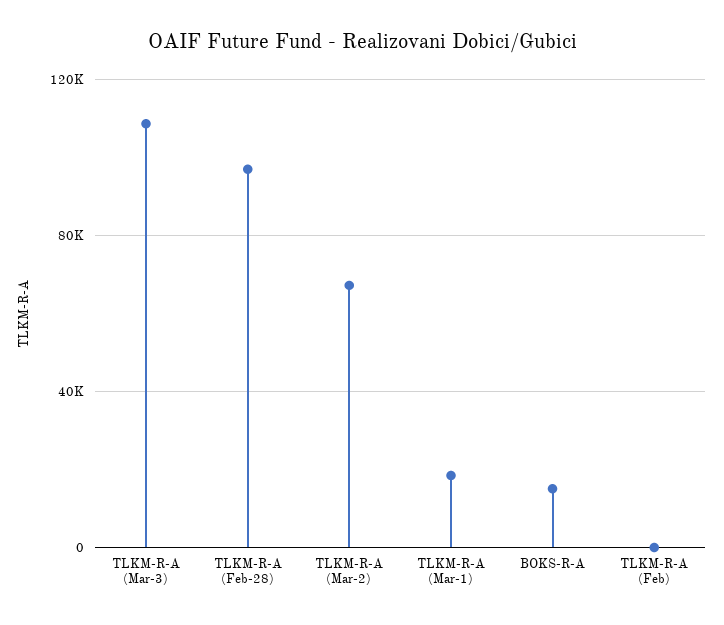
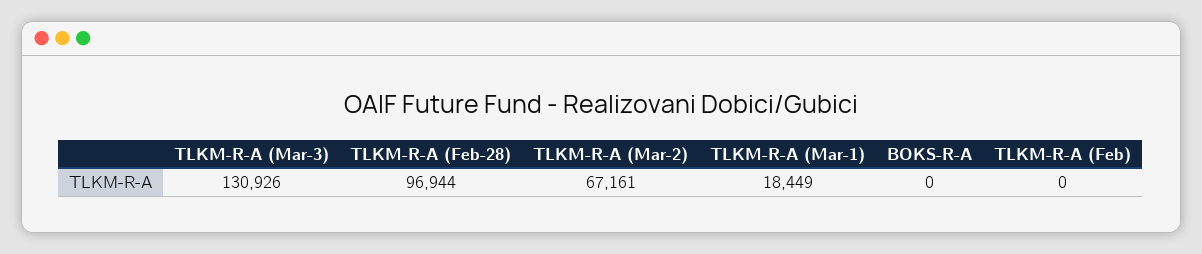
TLKM-R-A (Mar-3): 110000 -> 130926
BOKS-R-A: 15000 -> 0

